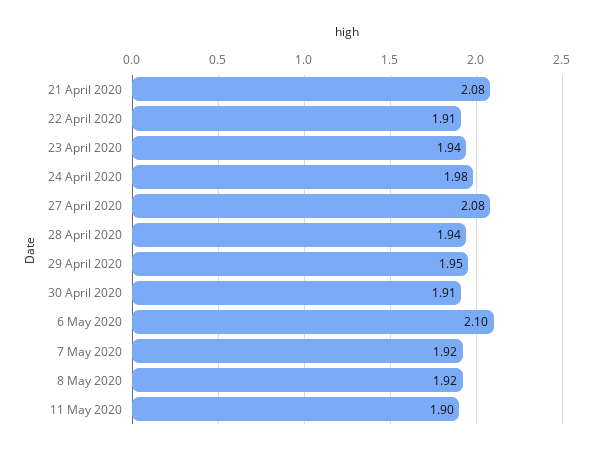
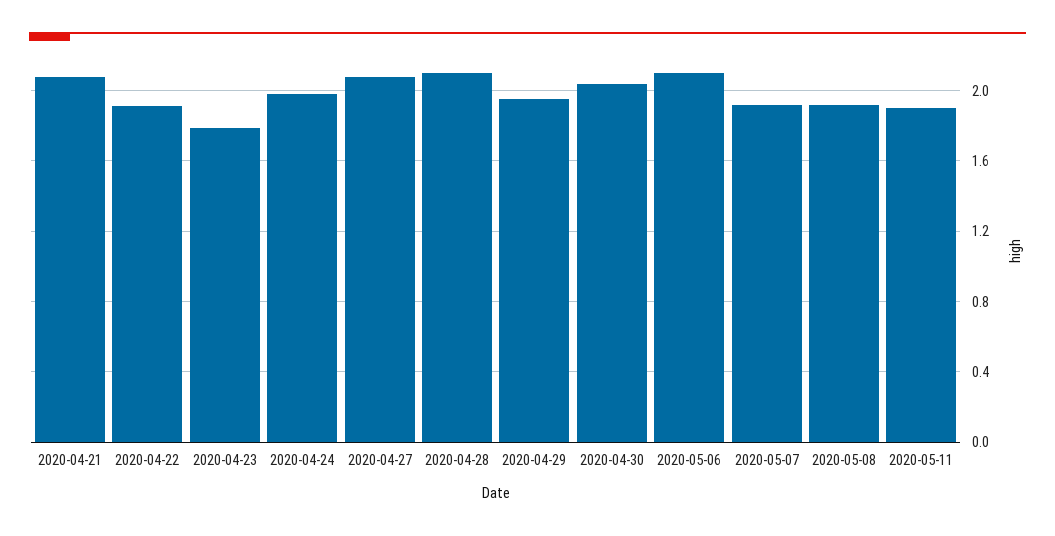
23 April 2020: 1.94 -> 1.8
28 April 2020: 1.94 -> 2.1
30 April 2020: 1.91 -> 2.05

